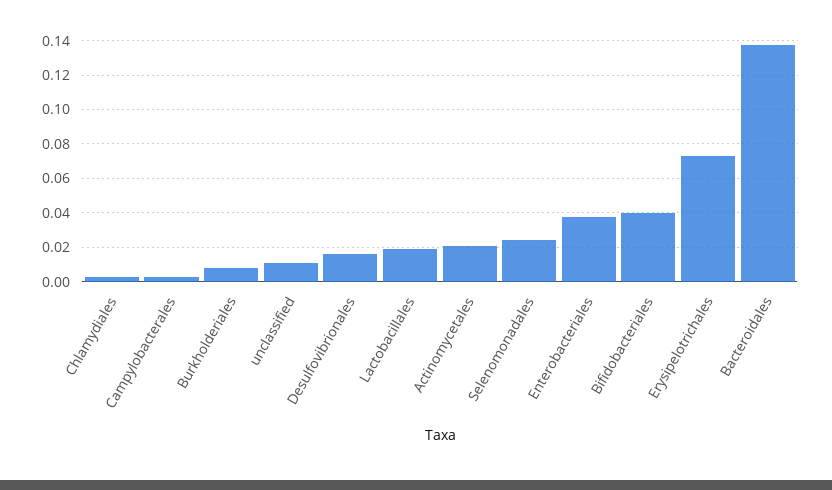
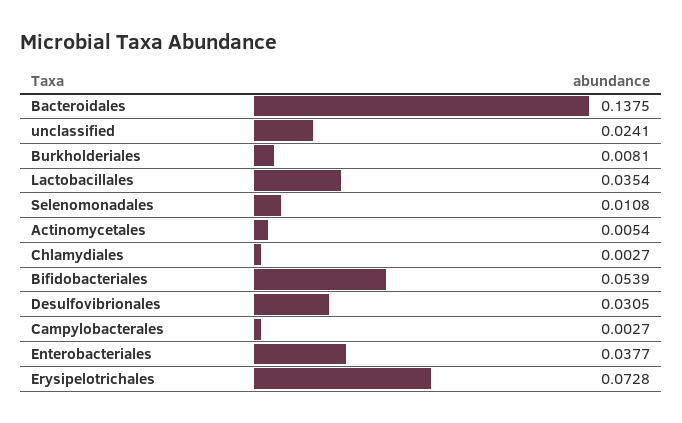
unclassified: 0.01 -> 0.0241
Desulfovibrionales: 0.015 -> 0.0305
Lactobacillales: 0.02 -> 0.0354
Actinomycetales: 0.02 -> 0.0054
Selenomonadales: 0.025 -> 0.0108
Bifidobacteriales: 0.04 -> 0.0539

